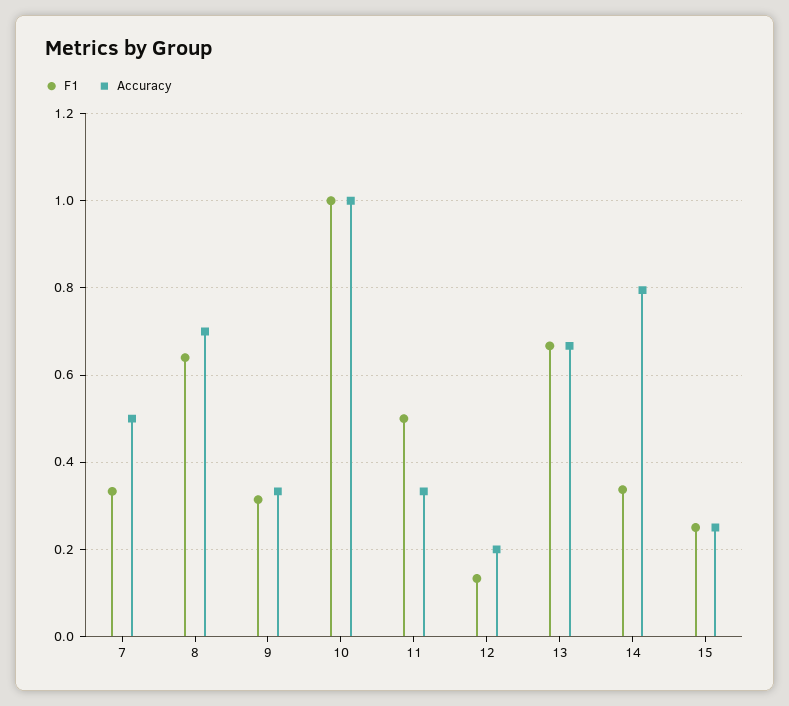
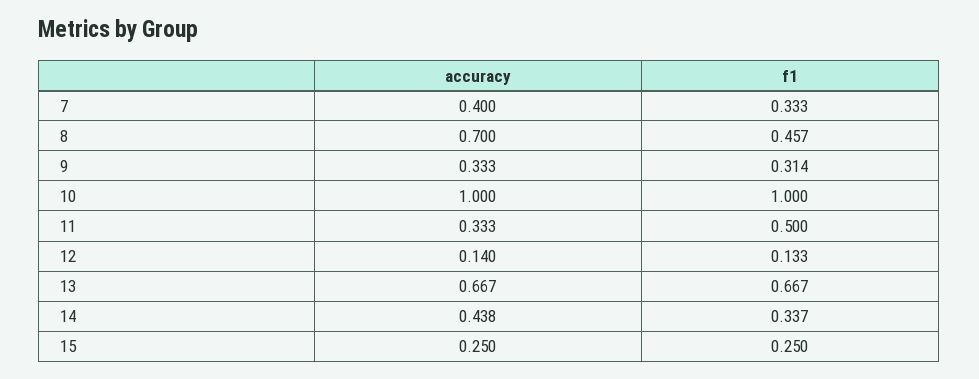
Accuracy, 7: 0.5 -> 0.4
F1, 8: 0.64 -> 0.457
Accuracy, 12: 0.2 -> 0.14
Accuracy, 14: 0.8 -> 0.438

